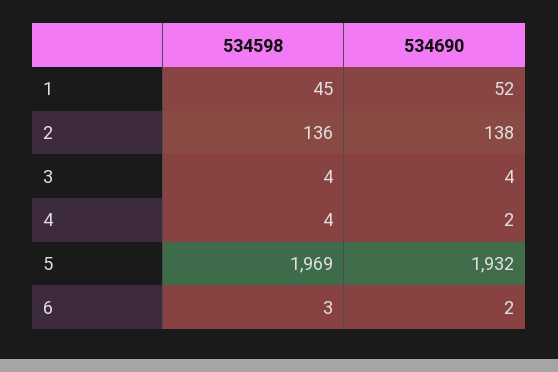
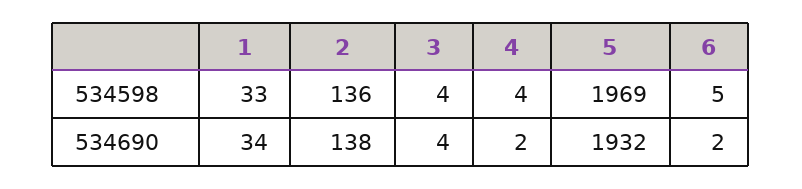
534598, 1: 45 -> 33
534690, 1: 52 -> 34
534598, 6: 3 -> 5

